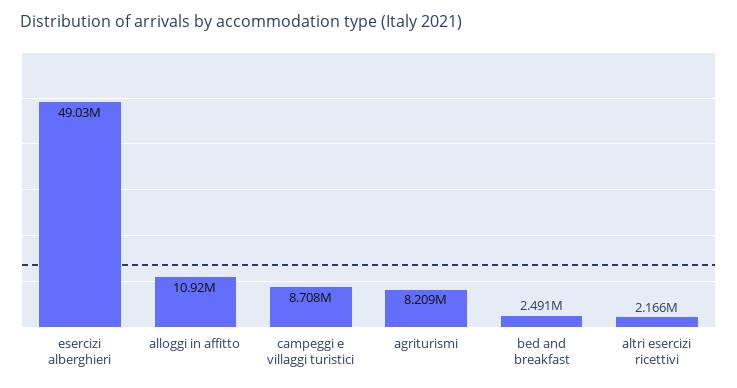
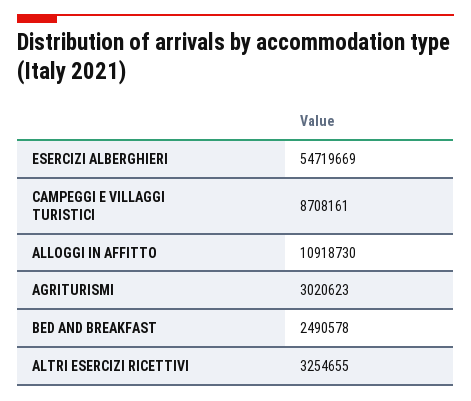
esercizi alberghieri: 49030000 -> 54719669
agriturismi: 8209000 -> 3020623
altri esercizi ricettivi: 2166000 -> 3254655

